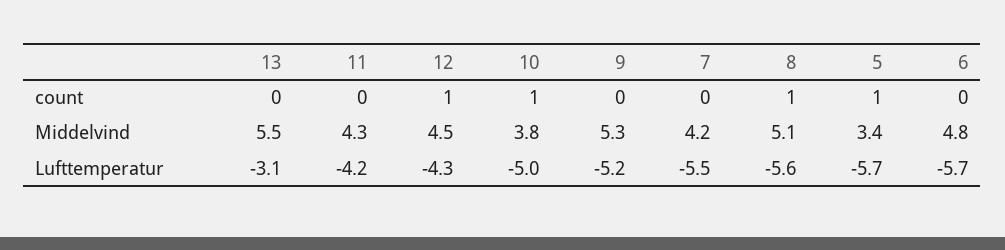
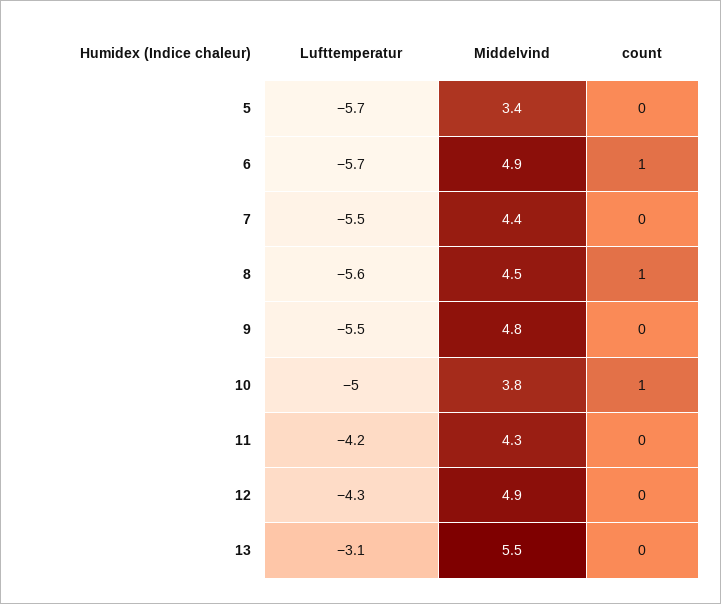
12, count: 1 -> 0
5, count: 1 -> 0
6, count: 0 -> 1
12, Middelvind: 4.5 -> 4.9
9, Middelvind: 5.3 -> 4.8
7, Middelvind: 4.2 -> 4.4
8, Middelvind: 5.1 -> 4.5
6, Middelvind: 4.8 -> 4.9
9, Lufttemperatur: -5.2 -> -5.5

